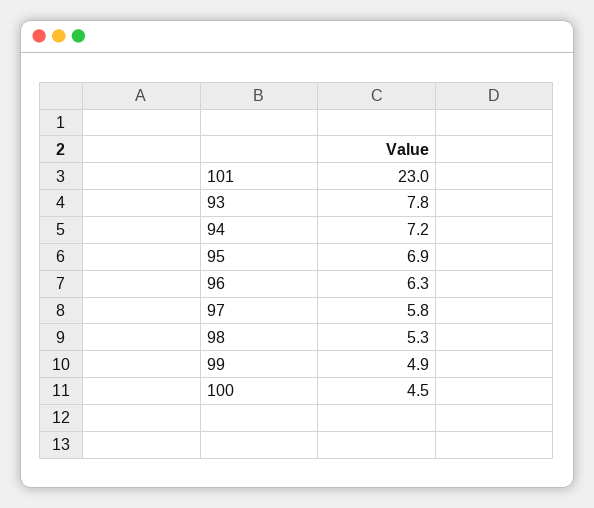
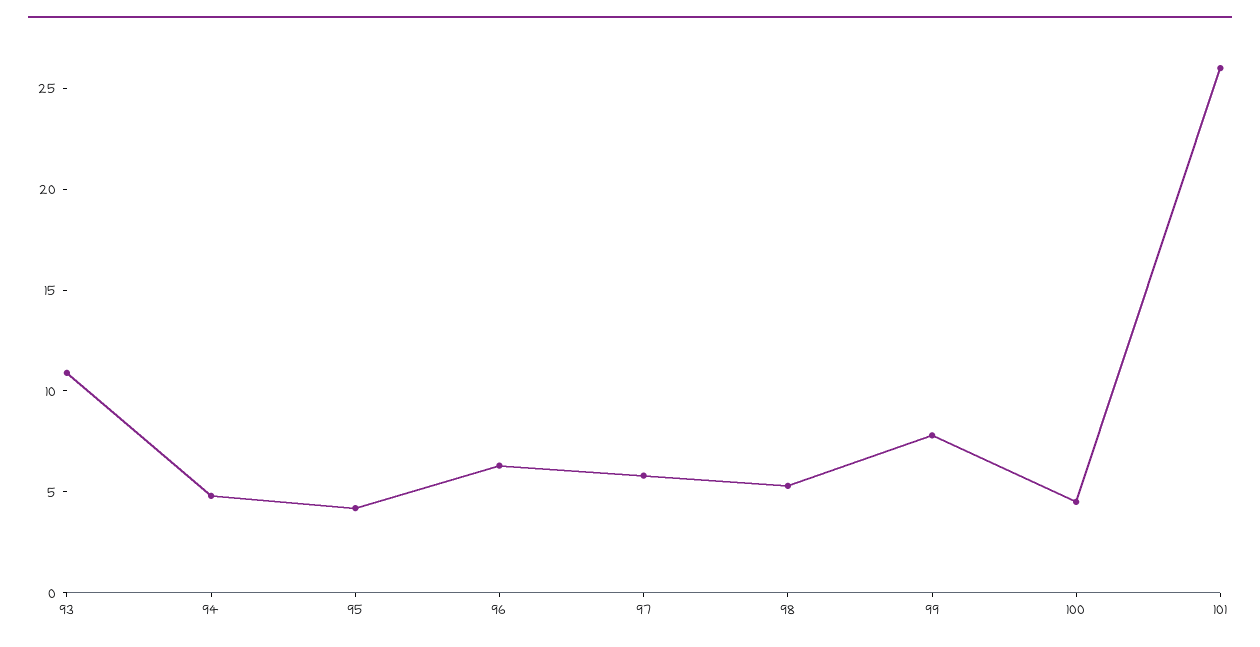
101: 23 -> 26
93: 7.8 -> 11
94: 7.2 -> 5
95: 6.9 -> 4
99: 4.9 -> 8

